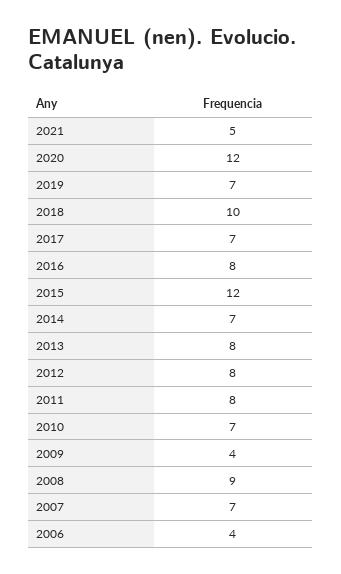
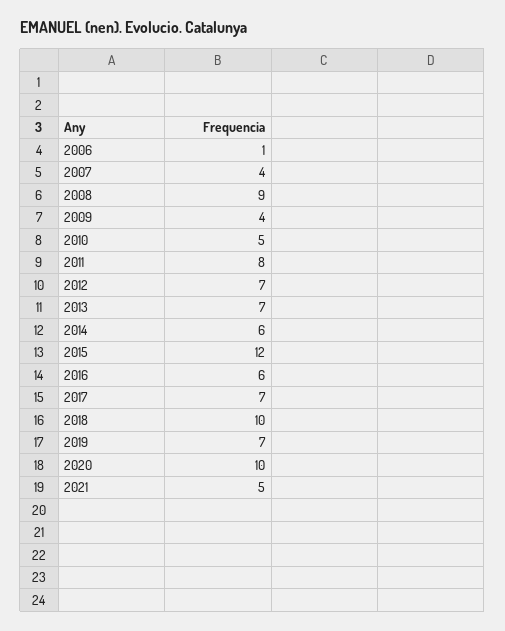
2020: 12 -> 10
2016: 8 -> 6
2014: 7 -> 6
2013: 8 -> 7
2012: 8 -> 7
2010: 7 -> 5
2007: 7 -> 4
2006: 4 -> 1

